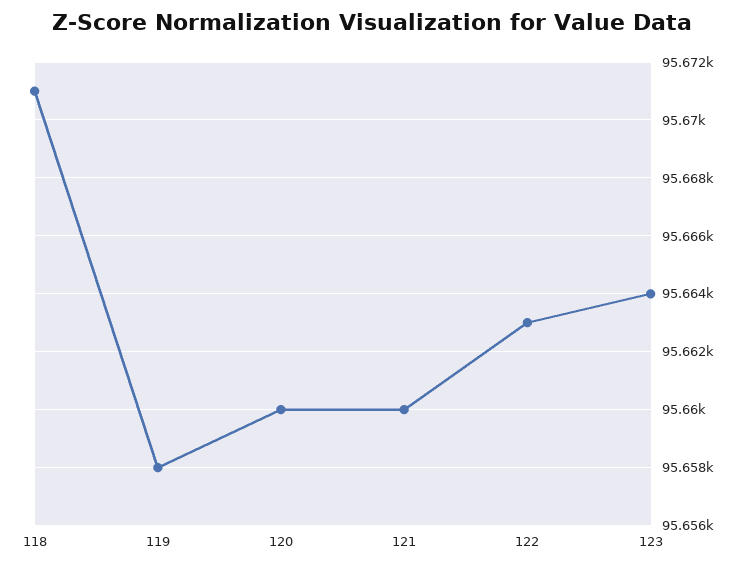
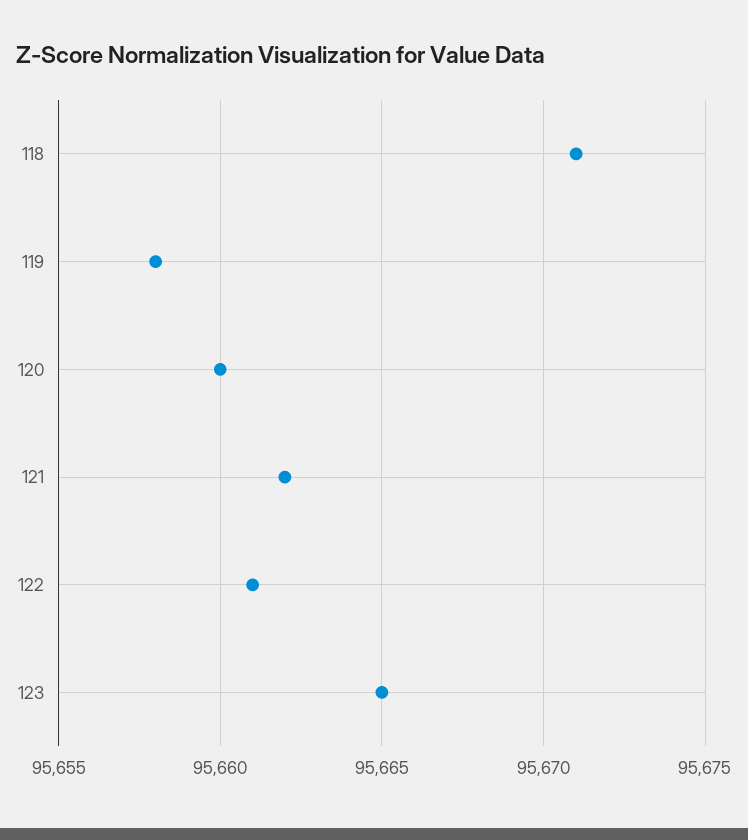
121: 95660 -> 95662
122: 95663 -> 95661
123: 95664 -> 95665

